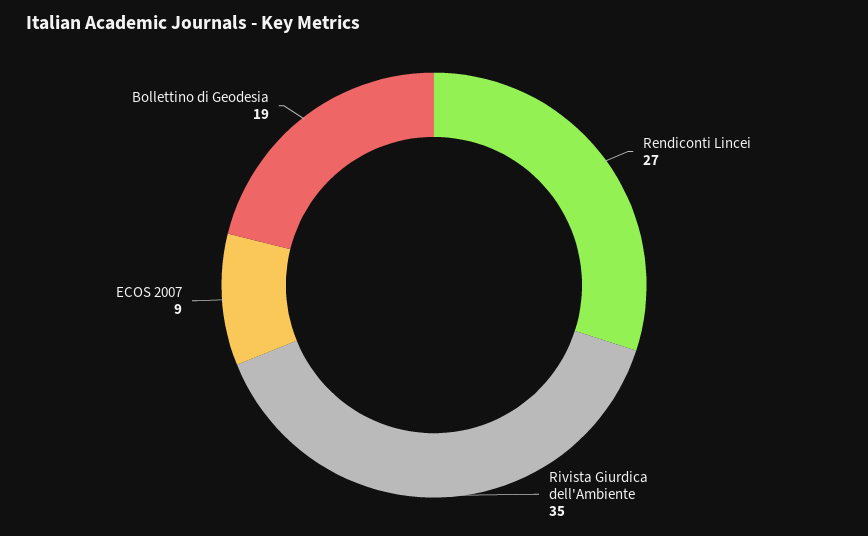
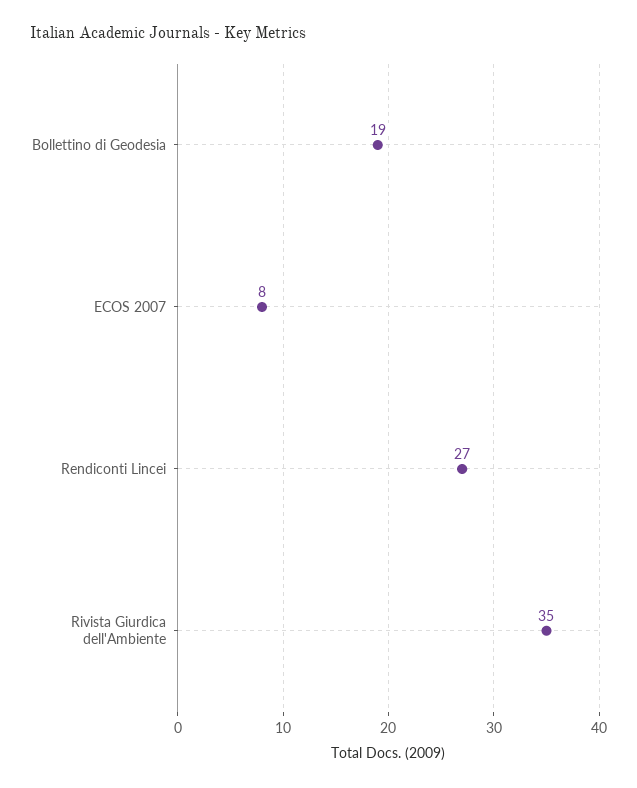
ECOS 2007: 9 -> 8

